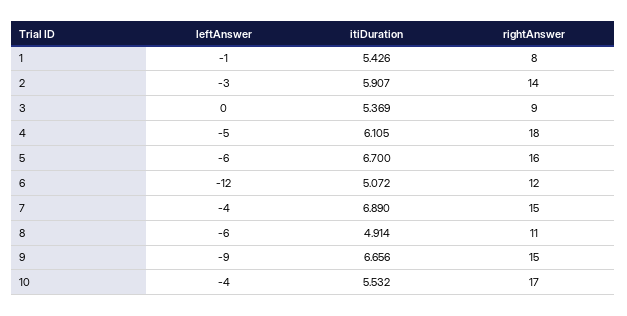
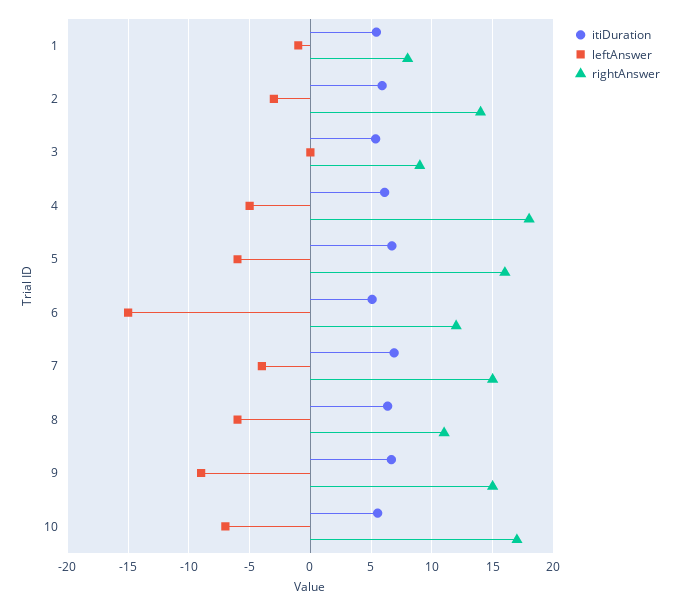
leftAnswer, 6: -12 -> -15
itiDuration, 8: 4.914 -> 6.5
leftAnswer, 10: -4 -> -7

